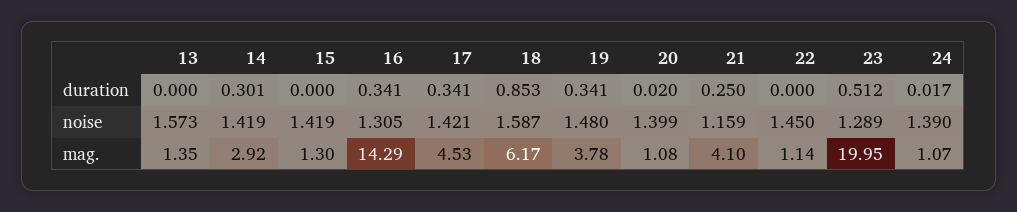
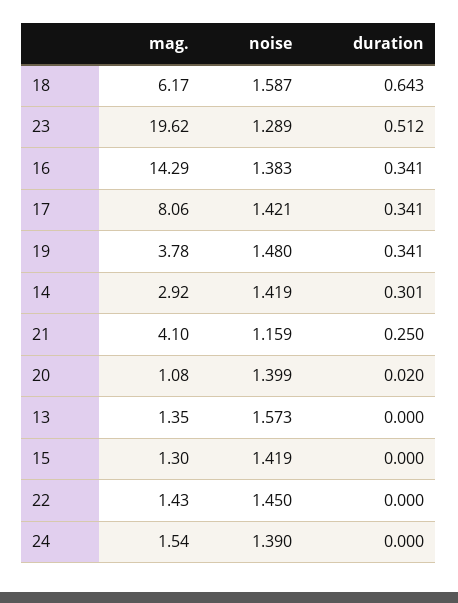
18, duration: 0.853 -> 0.643
24, duration: 0.017 -> 0
16, noise: 1.305 -> 1.383
17, mag.: 4.53 -> 8.06
22, mag.: 1.14 -> 1.43
23, mag.: 19.95 -> 19.62
24, mag.: 1.07 -> 1.54

